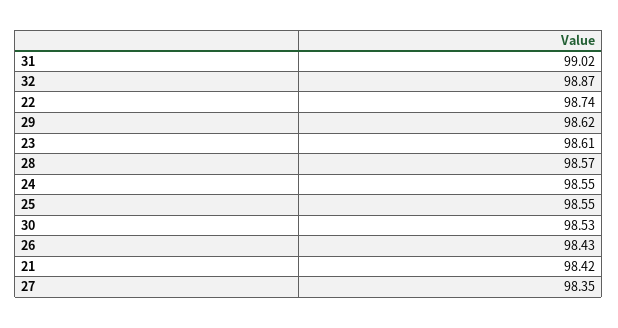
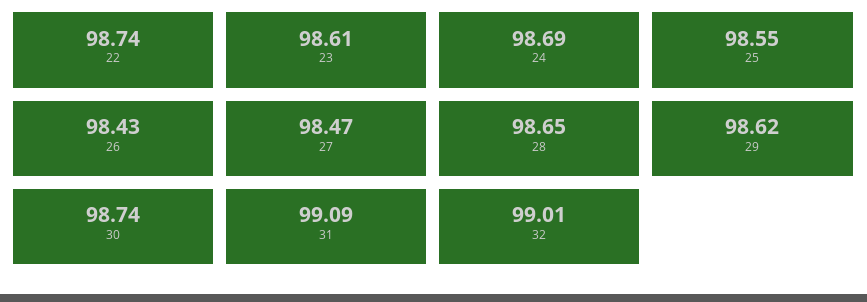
31: 99.02 -> 99.09
32: 98.87 -> 99.01
28: 98.57 -> 98.65
24: 98.55 -> 98.69
30: 98.53 -> 98.74
21: 98.42 -> none
27: 98.35 -> 98.47

